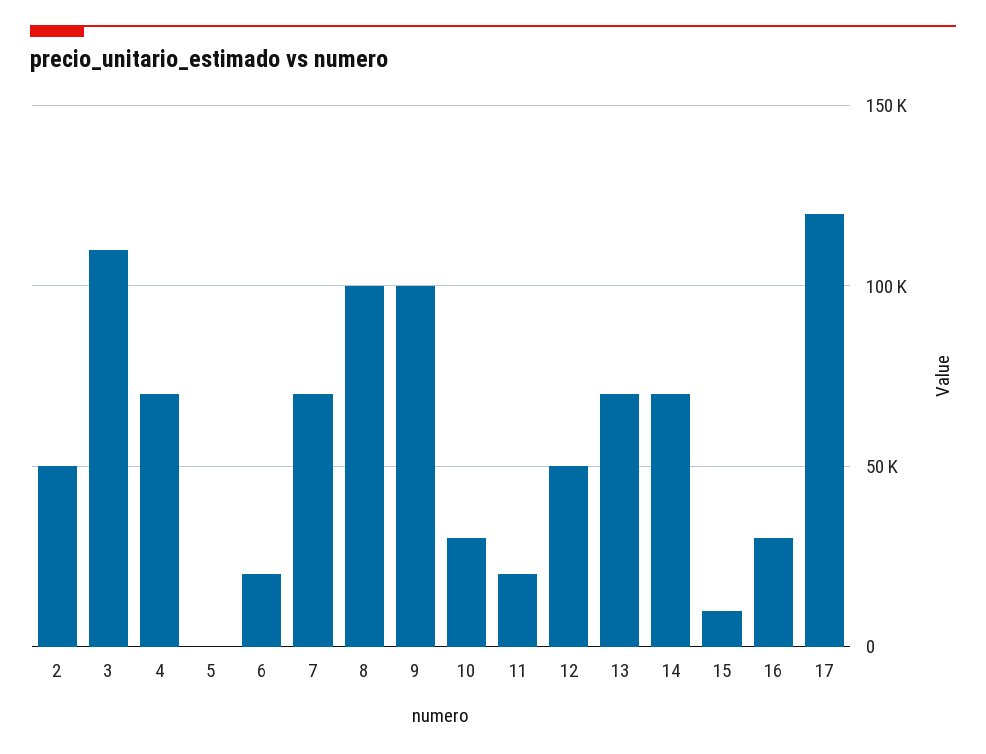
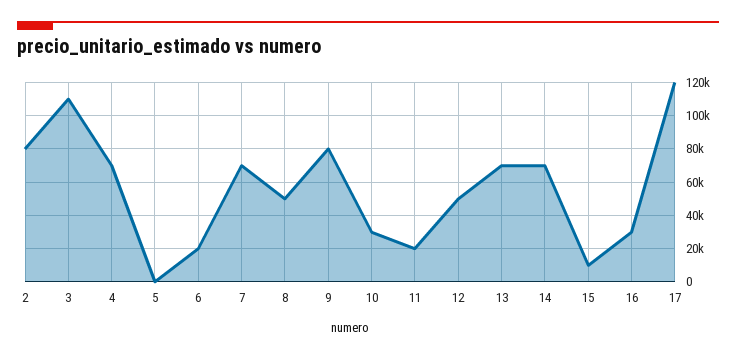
2: 50000 -> 80000
8: 100000 -> 50000
9: 100000 -> 80000

